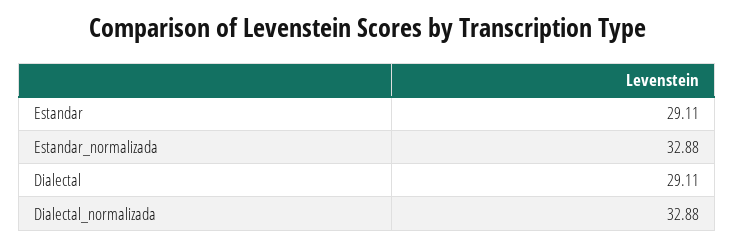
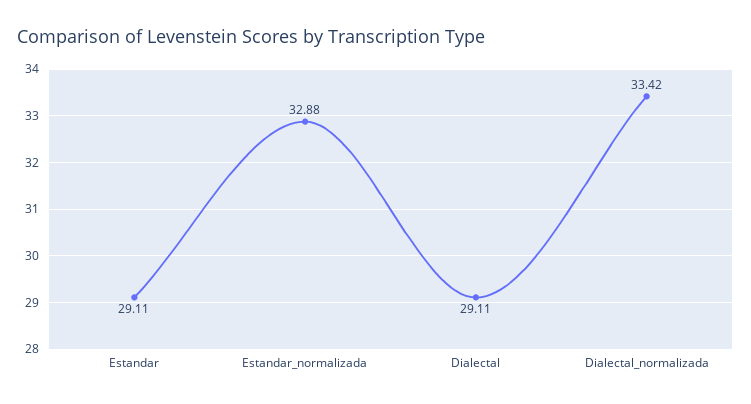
Dialectal_normalizada: 32.88 -> 33.42

